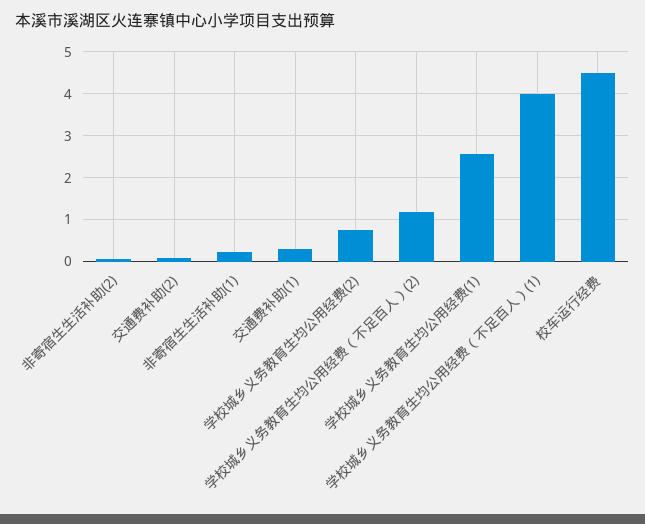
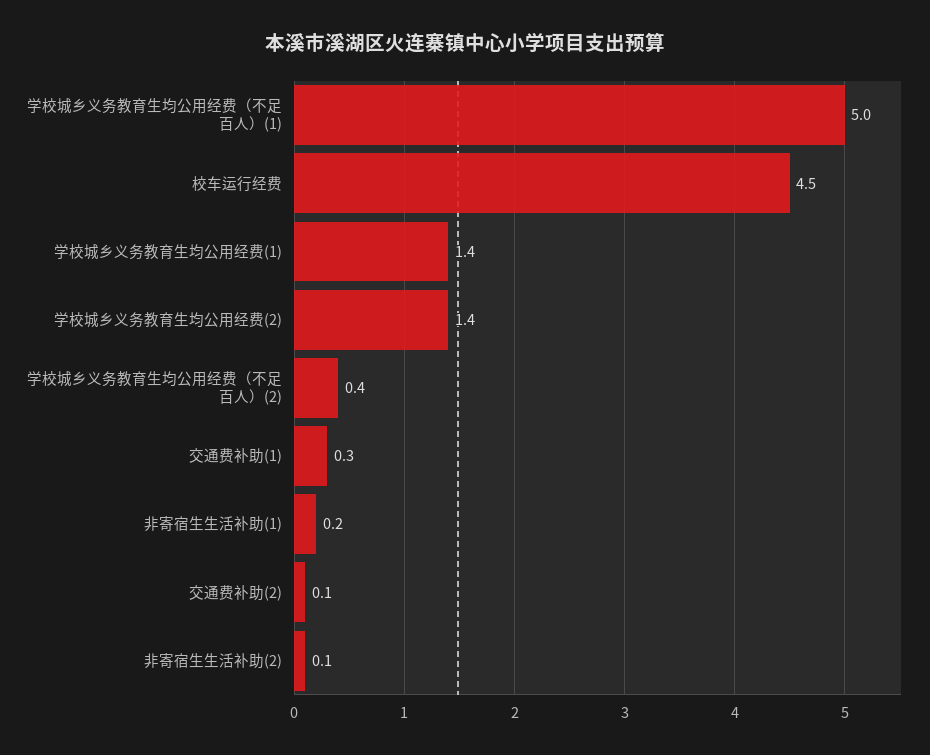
学校城乡义务教育生均公用经费(2): 0.8 -> 1.4
学校城乡义务教育生均公用经费（不足百人）(2): 1.2 -> 0.4
学校城乡义务教育生均公用经费(1): 2.6 -> 1.4
学校城乡义务教育生均公用经费（不足百人）(1): 4 -> 5

